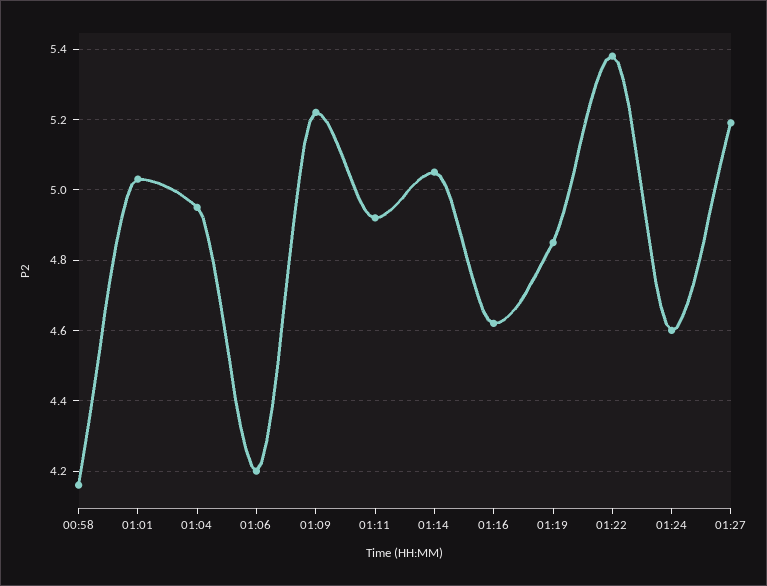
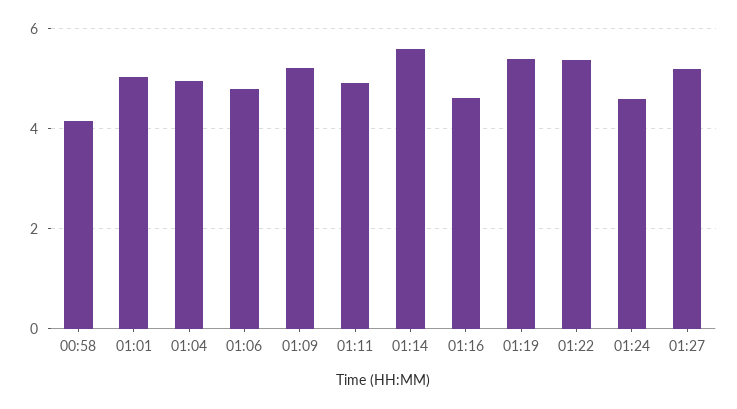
01:06: 4.2 -> 4.8
01:14: 5.05 -> 5.6
01:19: 4.85 -> 5.4

